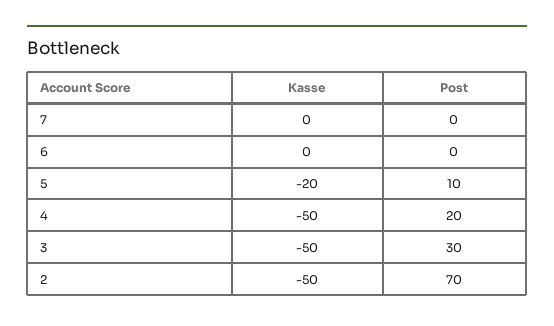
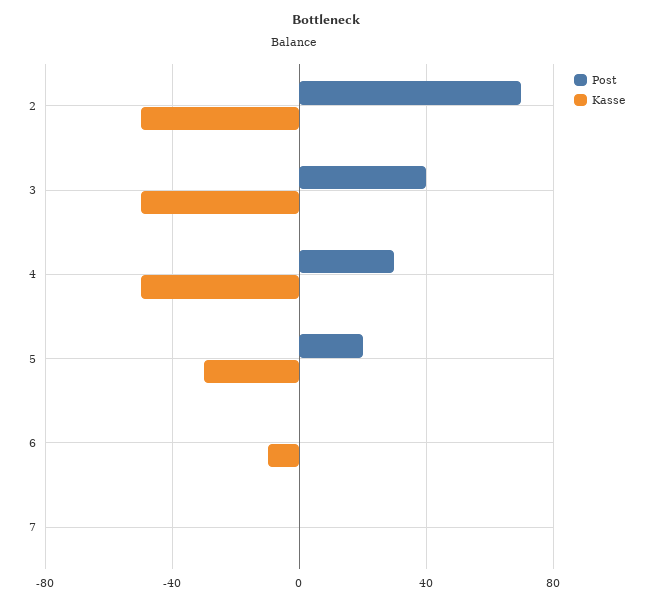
Kasse, 6: 0 -> -10
Kasse, 5: -20 -> -30
Post, 5: 10 -> 20
Post, 4: 20 -> 30
Post, 3: 30 -> 40

